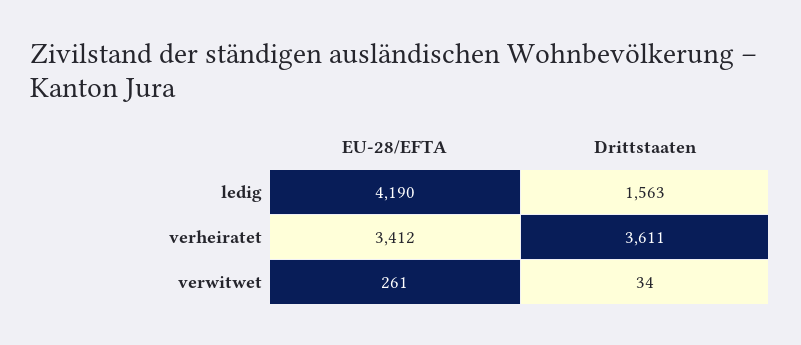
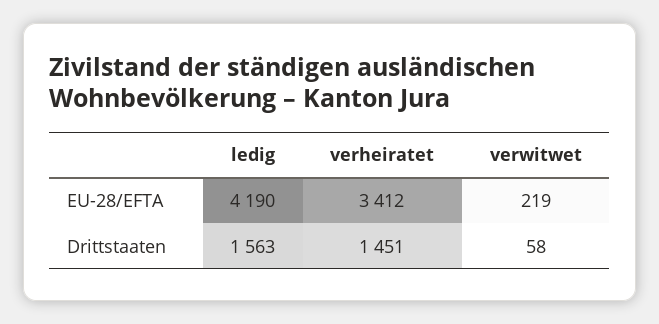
Drittstaaten, verheiratet: 3611 -> 1451
EU-28/EFTA, verwitwet: 261 -> 219
Drittstaaten, verwitwet: 34 -> 58

